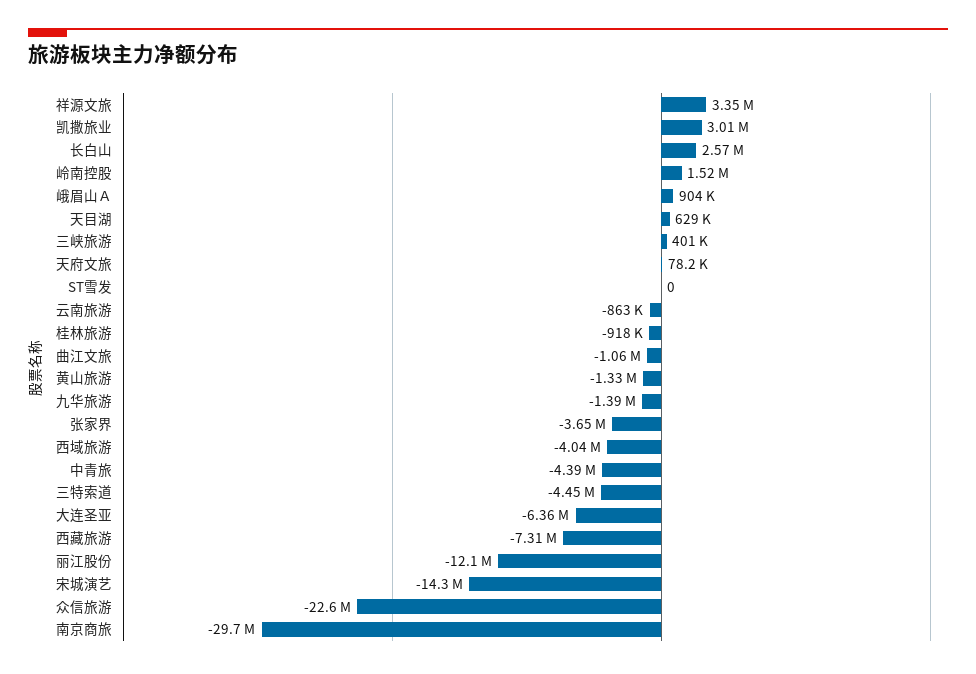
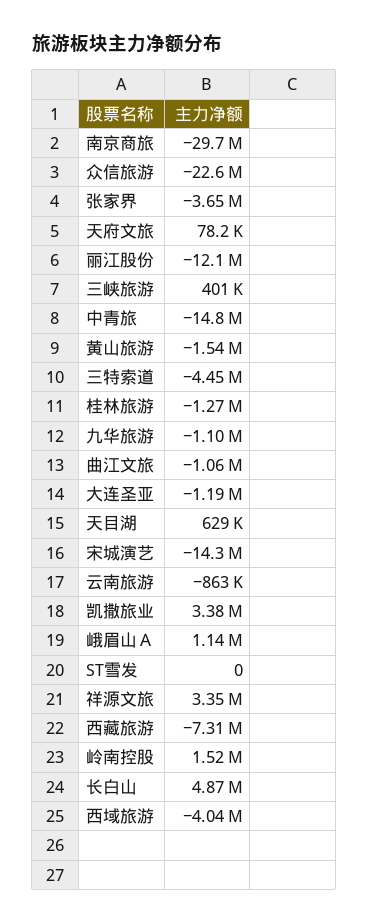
凯撒旅业: 3010000 -> 3380000
长白山: 2570000 -> 4870000
峨眉山Ａ: 904000 -> 1140000
桂林旅游: -918000 -> -1270000
黄山旅游: -1330000 -> -1540000
九华旅游: -1390000 -> -1100000
中青旅: -4390000 -> -14800000
大连圣亚: -6360000 -> -1190000

